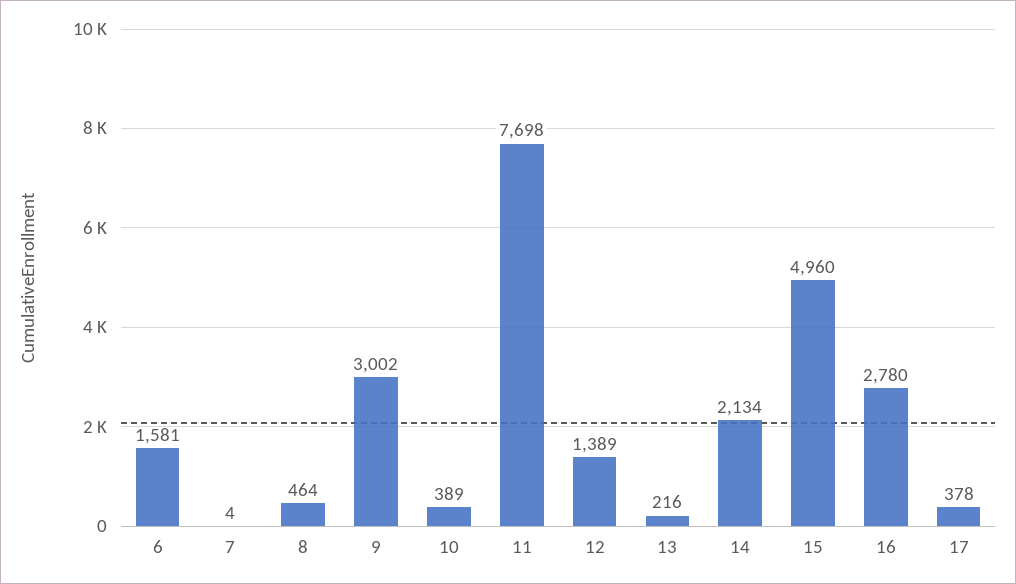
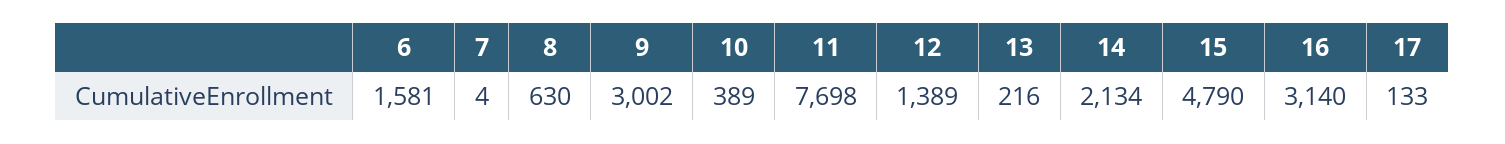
8: 464 -> 630
15: 4960 -> 4790
16: 2780 -> 3140
17: 378 -> 133

